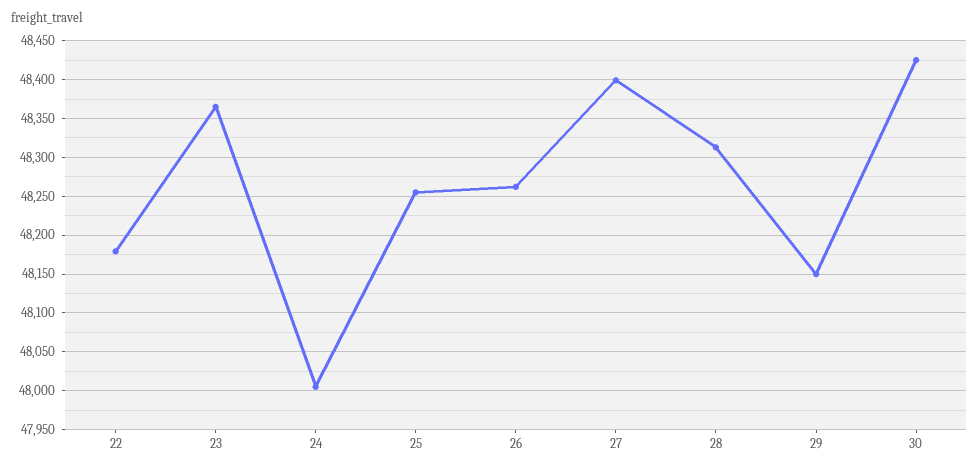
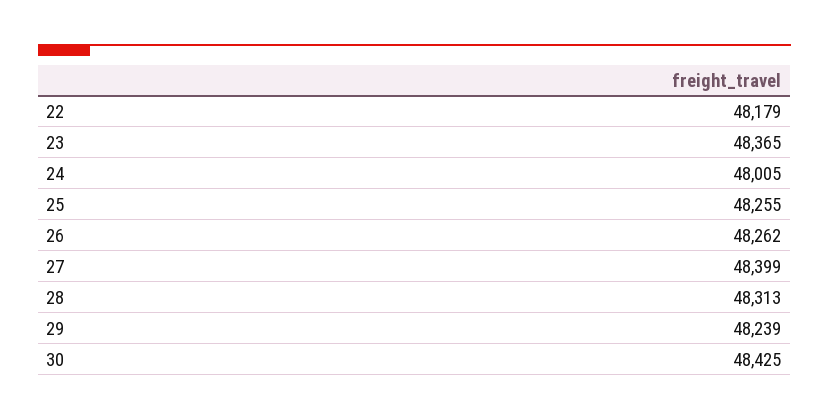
29: 48150 -> 48239

